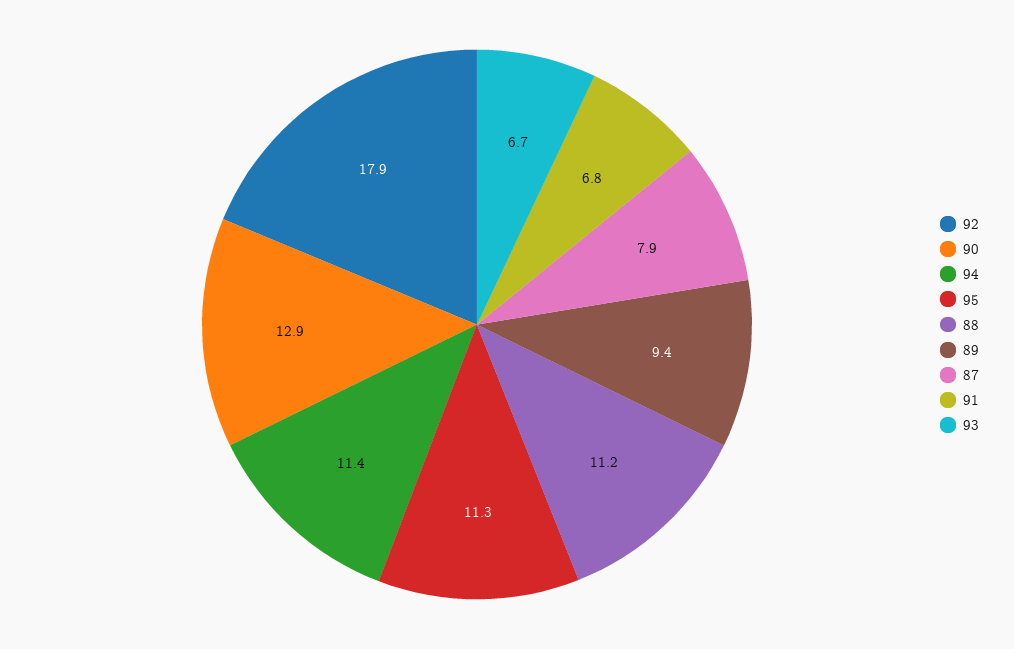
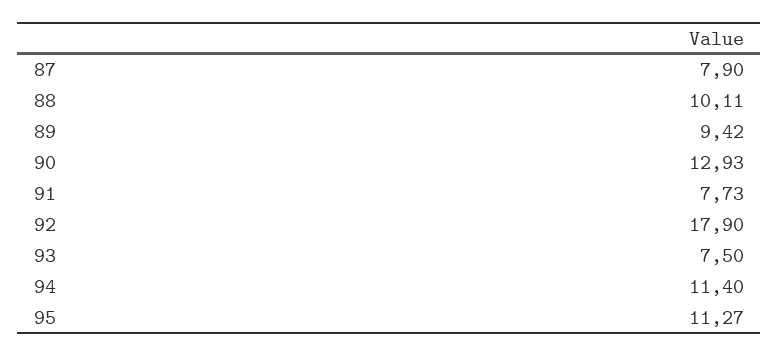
88: 11.2 -> 10.11
91: 6.8 -> 7.73
93: 6.7 -> 7.5

